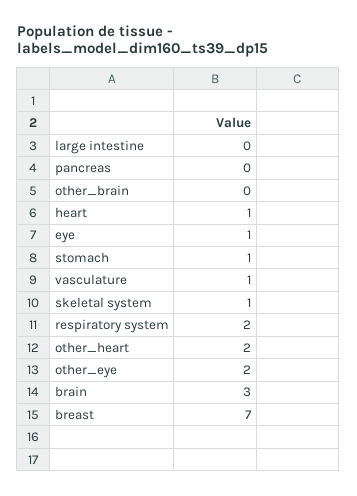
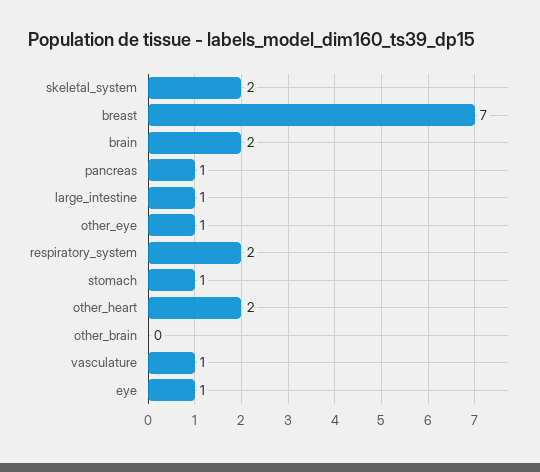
large intestine: 0 -> 1
pancreas: 0 -> 1
heart: 1 -> none
skeletal system: 1 -> 2
other_eye: 2 -> 1
brain: 3 -> 2

